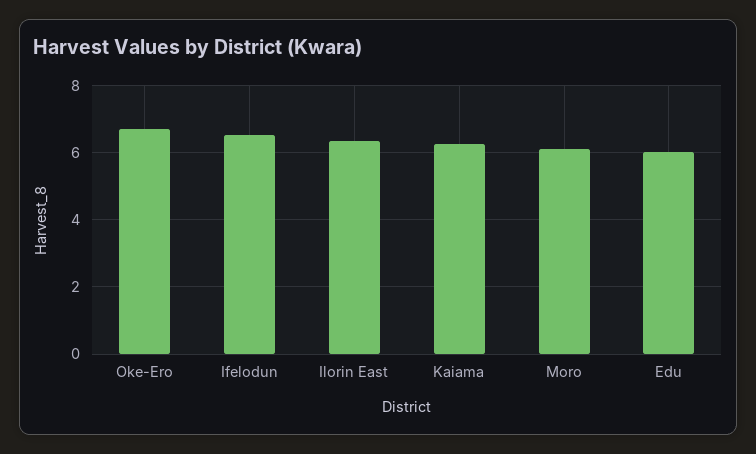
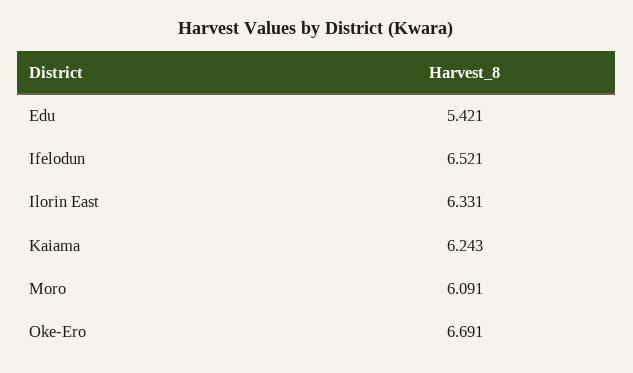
Edu: 6 -> 5.421

